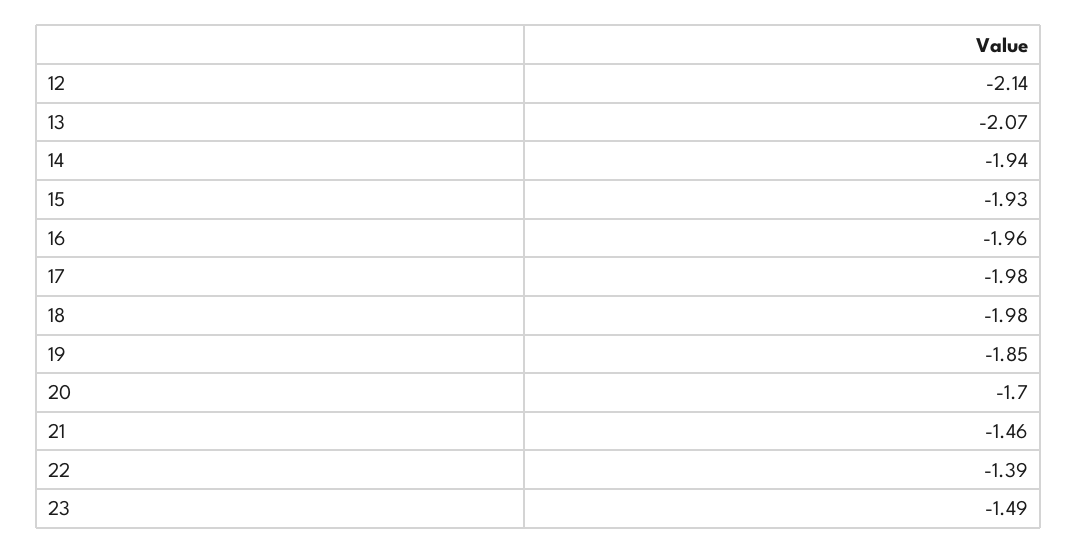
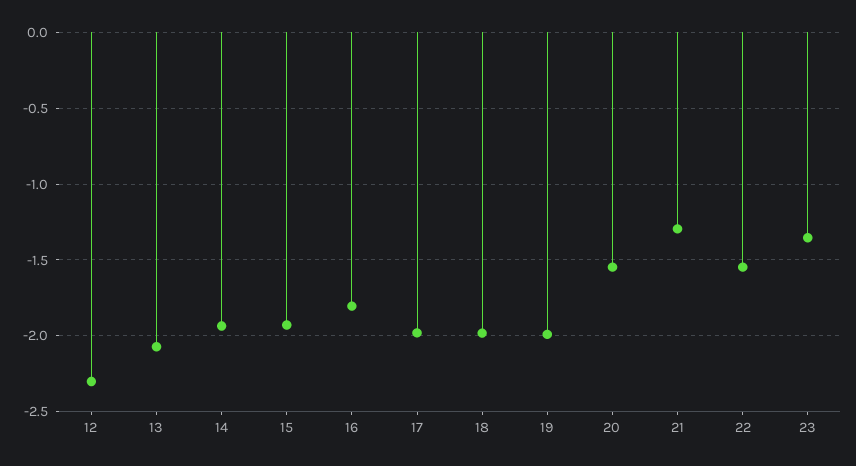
12: -2.14 -> -2.3
16: -1.96 -> -1.8
19: -1.85 -> -2
20: -1.7 -> -1.55
21: -1.46 -> -1.3
22: -1.39 -> -1.55
23: -1.49 -> -1.35

